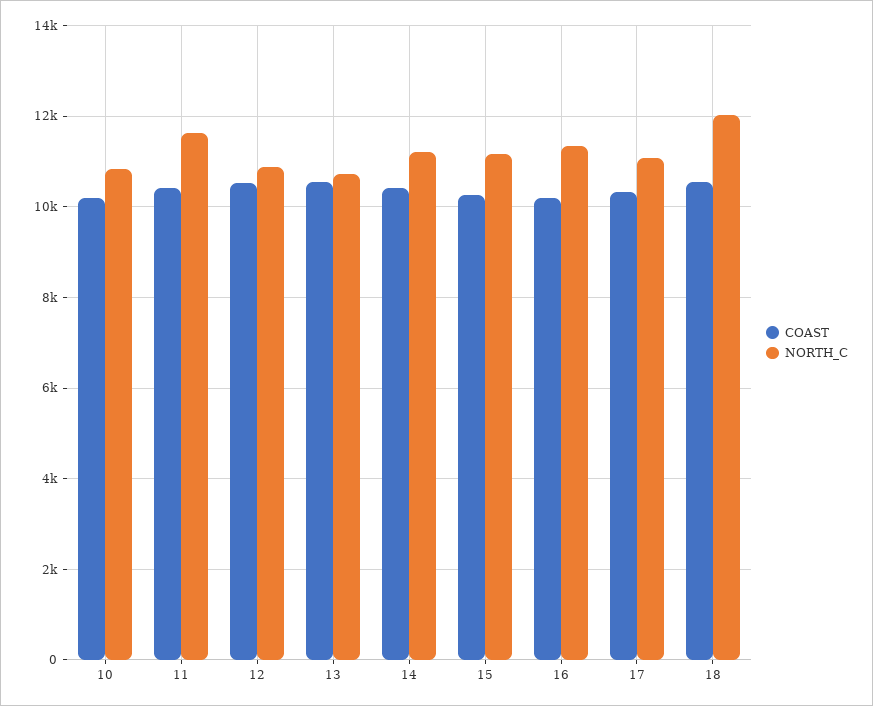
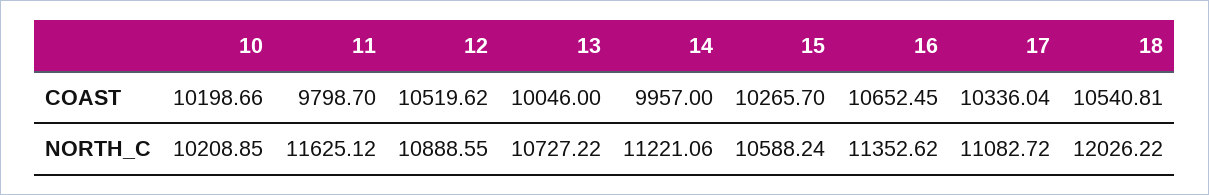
NORTH_C, 10: 10800 -> 10208.85
COAST, 11: 10400 -> 9798.7
COAST, 13: 10600 -> 10046
COAST, 14: 10400 -> 9957
NORTH_C, 15: 11200 -> 10588.24
COAST, 16: 10200 -> 10652.45

